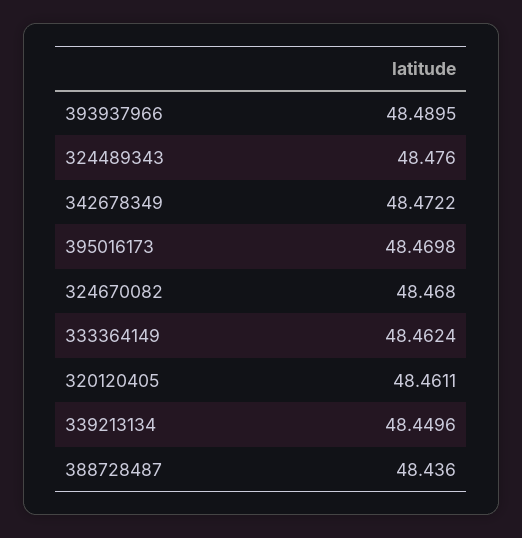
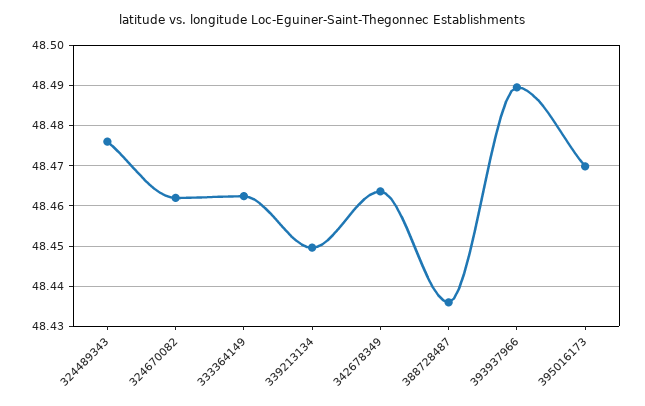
342678349: 48.4722 -> 48.464
324670082: 48.468 -> 48.462
320120405: 48.4611 -> none

